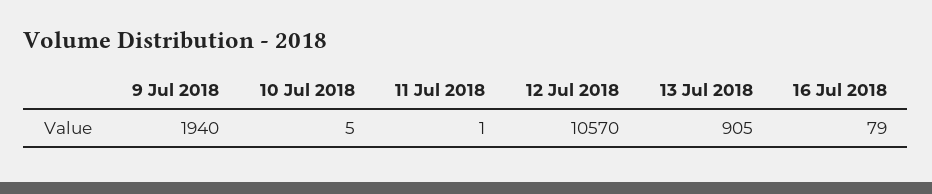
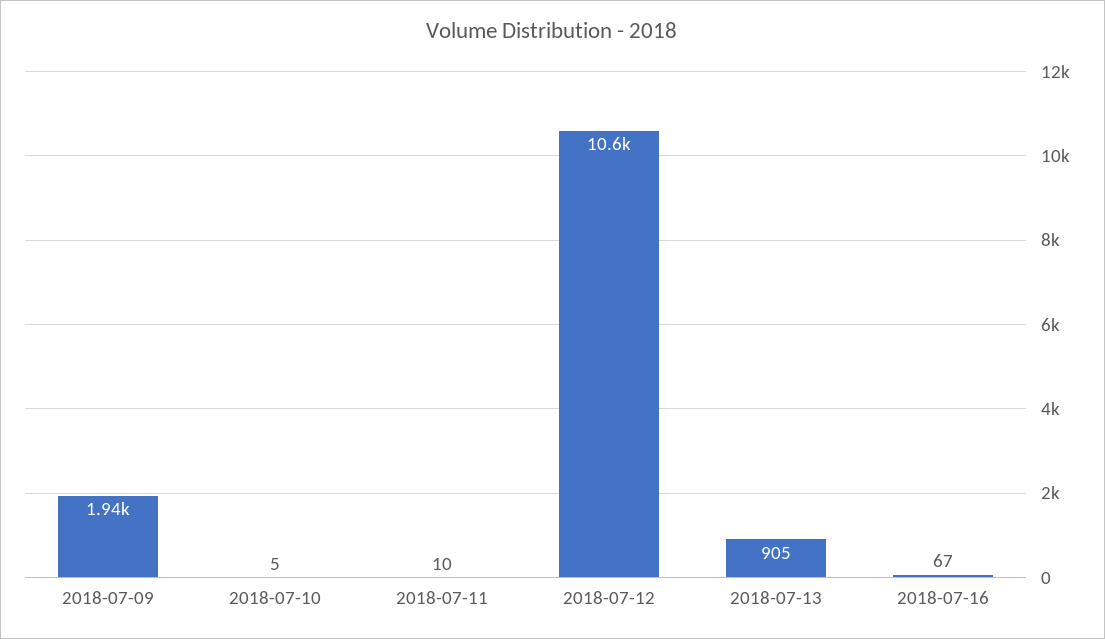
11 Jul 2018: 1 -> 10
16 Jul 2018: 79 -> 67

